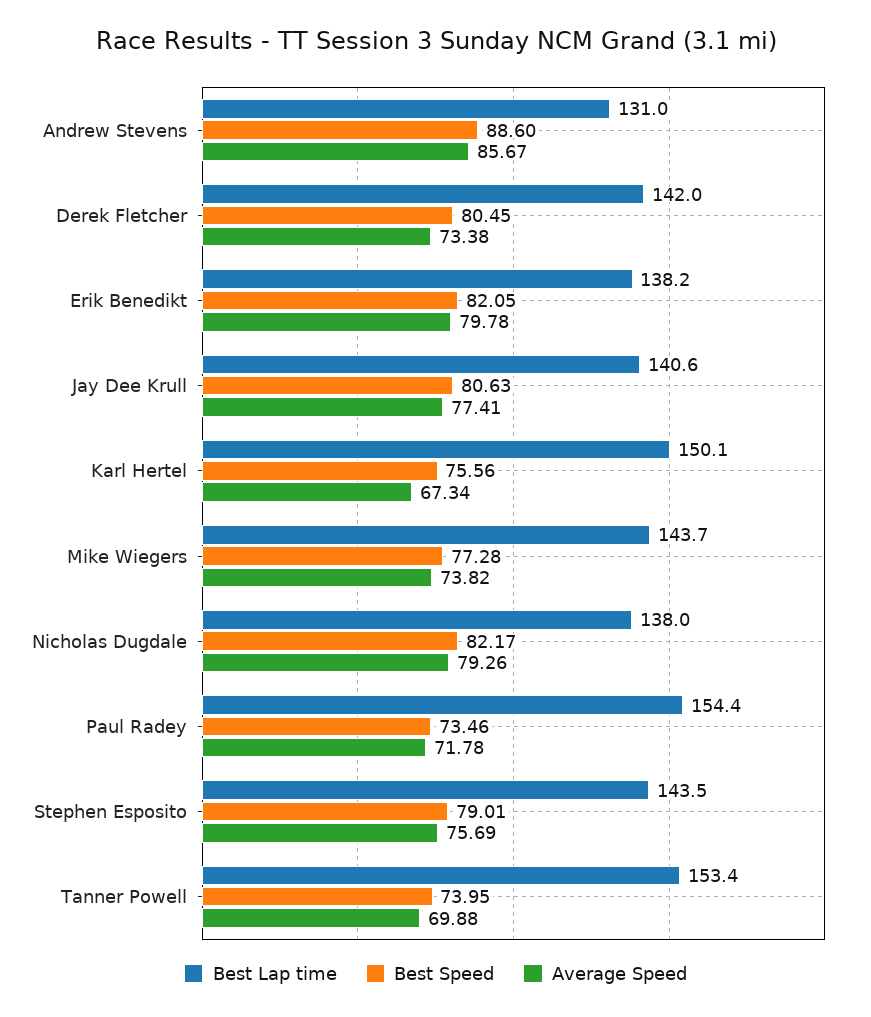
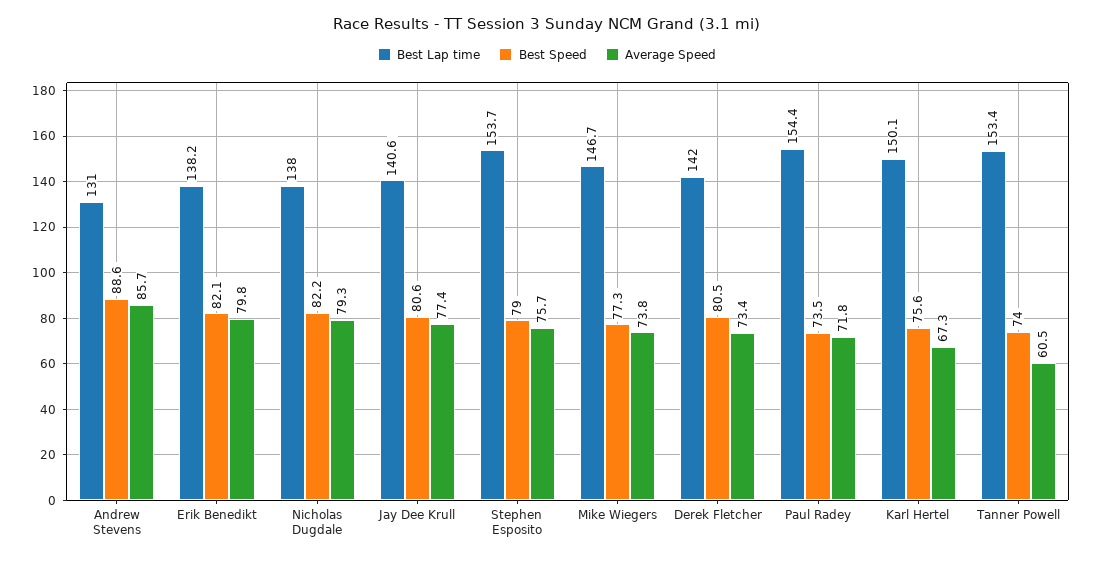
Best Lap time, Mike Wiegers: 143.7 -> 146.7
Best Lap time, Stephen Esposito: 143.5 -> 153.7
Average Speed, Tanner Powell: 69.88 -> 60.5

